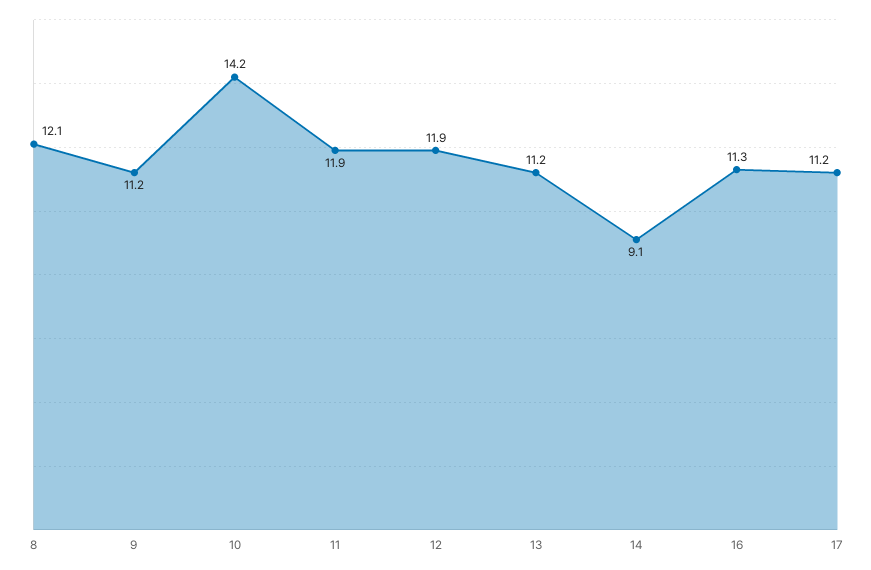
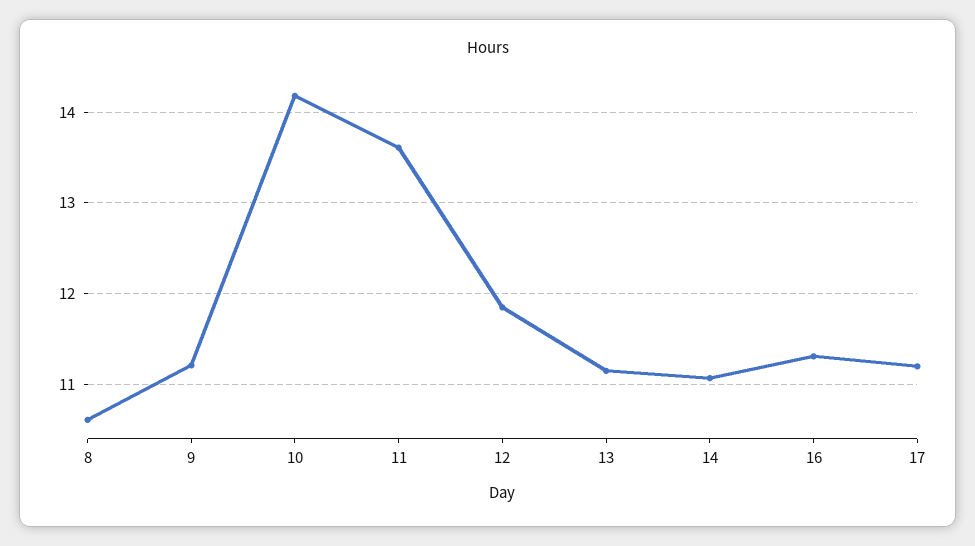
8: 12.1 -> 10.6
11: 11.9 -> 13.6
14: 9.1 -> 11.1

